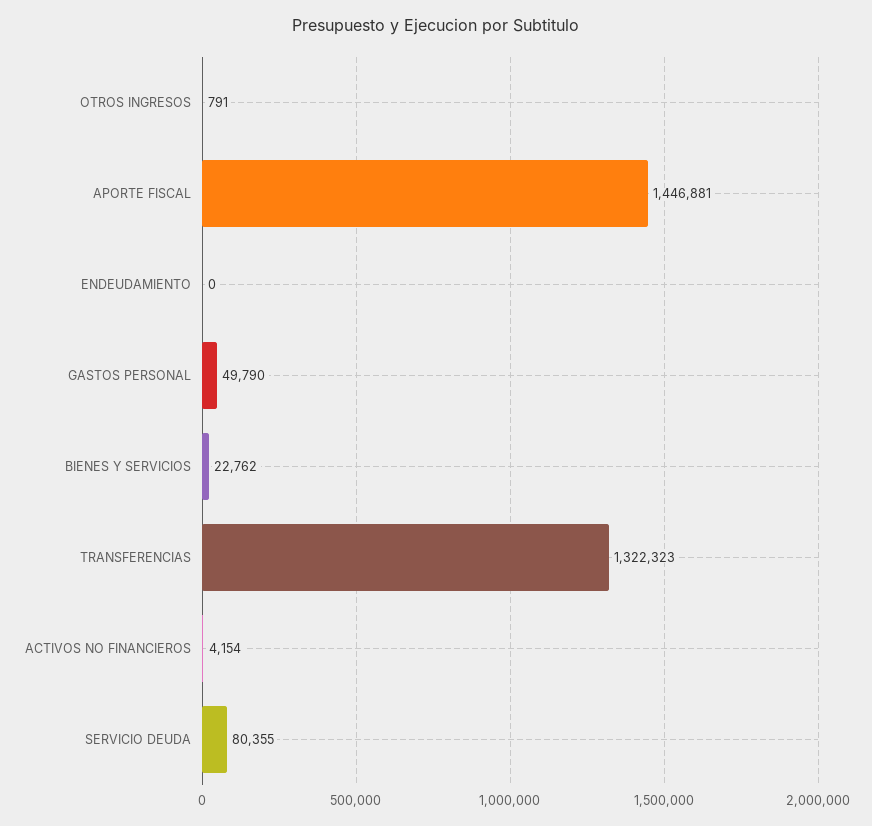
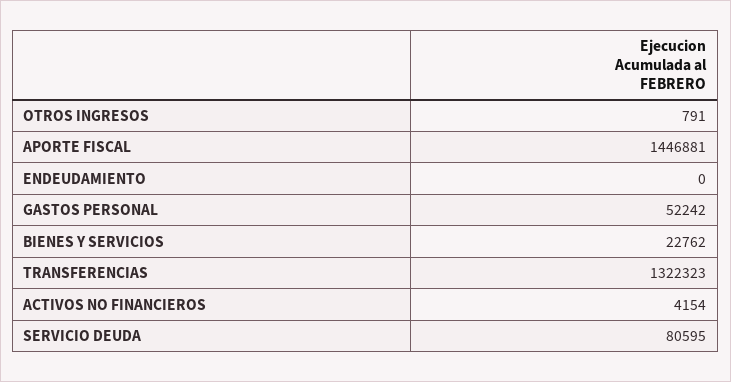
GASTOS PERSONAL: 49790 -> 52242
SERVICIO DEUDA: 80355 -> 80595

